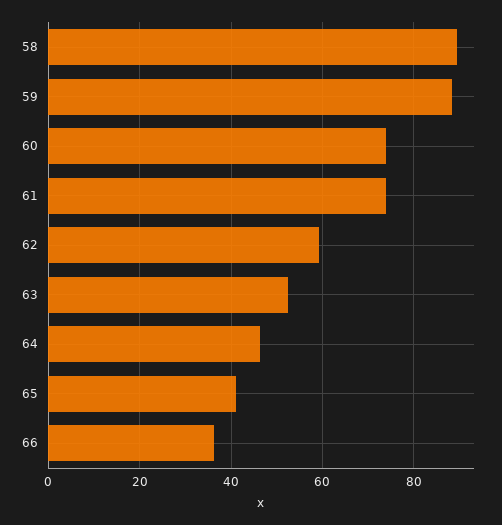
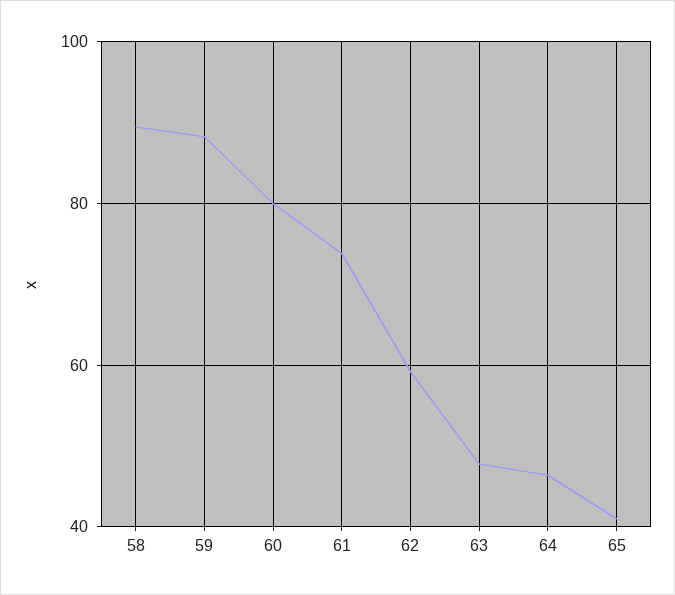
60: 74 -> 80
63: 52 -> 48
66: 36 -> none

